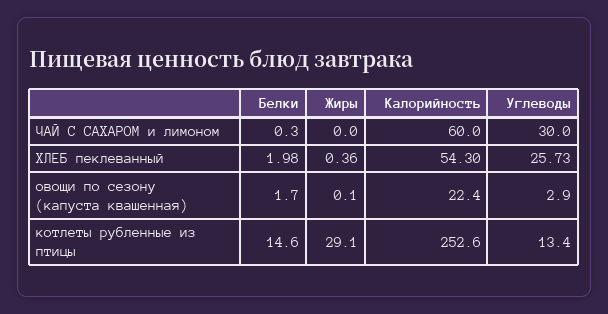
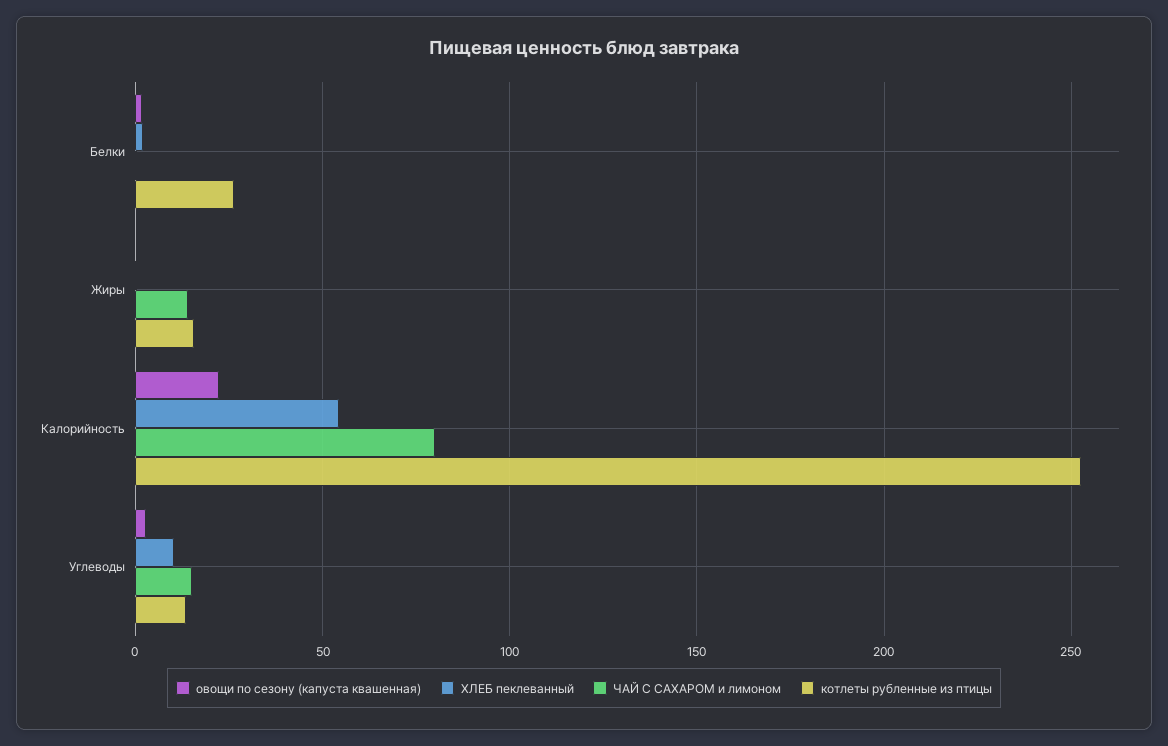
ЧАЙ С САХАРОМ и лимоном, Жиры: 0 -> 15
ЧАЙ С САХАРОМ и лимоном, Калорийность: 60 -> 80
ЧАЙ С САХАРОМ и лимоном, Углеводы: 30 -> 15
ХЛЕБ пеклеванный, Углеводы: 25.73 -> 10
котлеты рубленные из птицы, Белки: 14.6 -> 25
котлеты рубленные из птицы, Жиры: 29.1 -> 15

